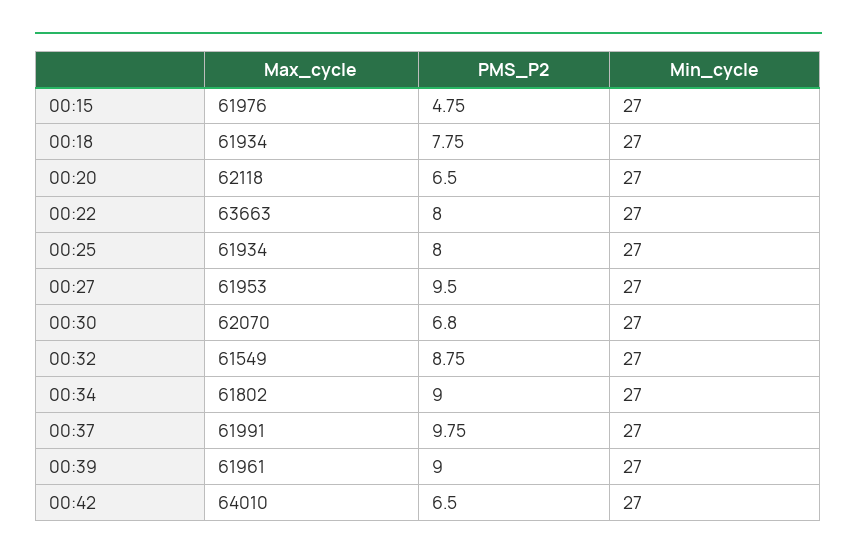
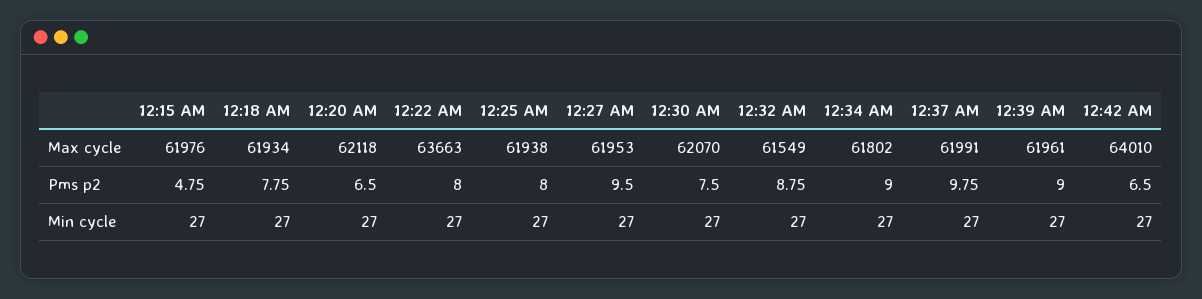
Max_cycle, 00:25: 61934 -> 61938
PMS_P2, 00:30: 6.8 -> 7.5

